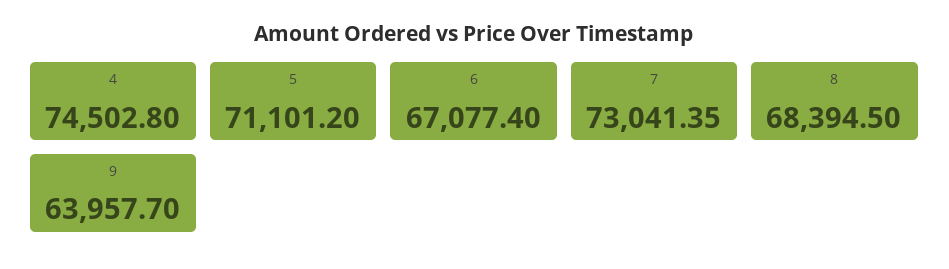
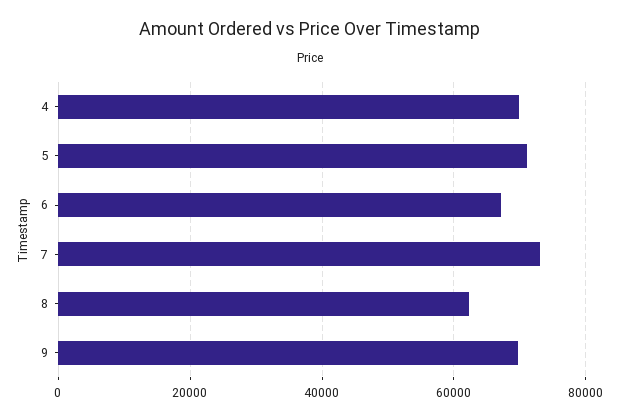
4: 74502.8 -> 70000
8: 68394.5 -> 62000
9: 63957.7 -> 70000

